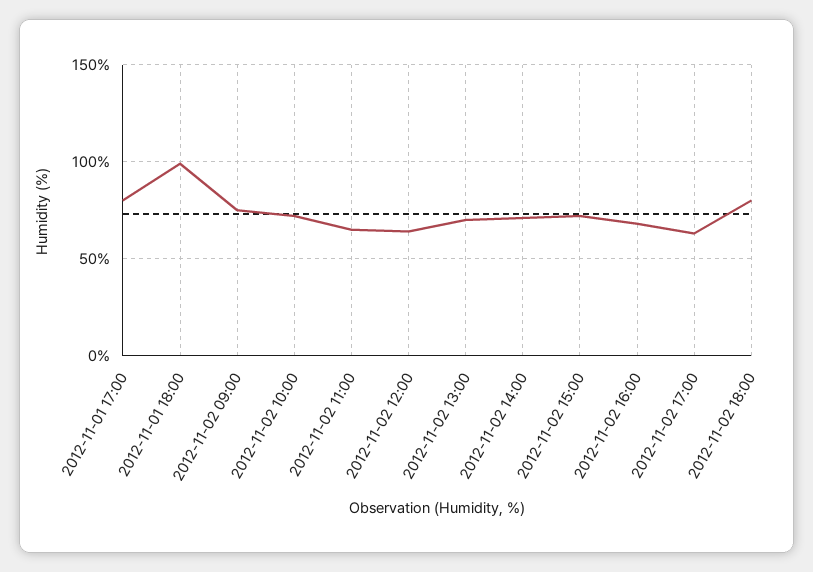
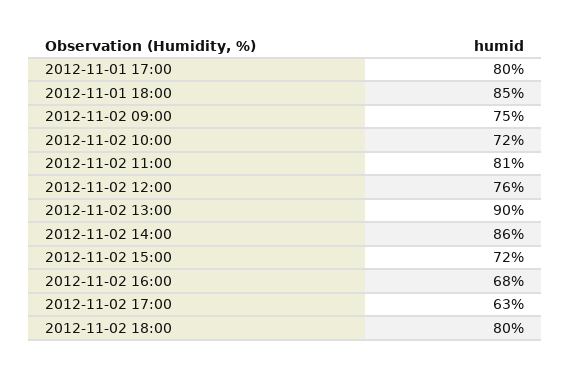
2012-11-01 18:00: 100 -> 85
2012-11-02 11:00: 65 -> 81
2012-11-02 12:00: 65 -> 76
2012-11-02 13:00: 70 -> 90
2012-11-02 14:00: 70 -> 86

